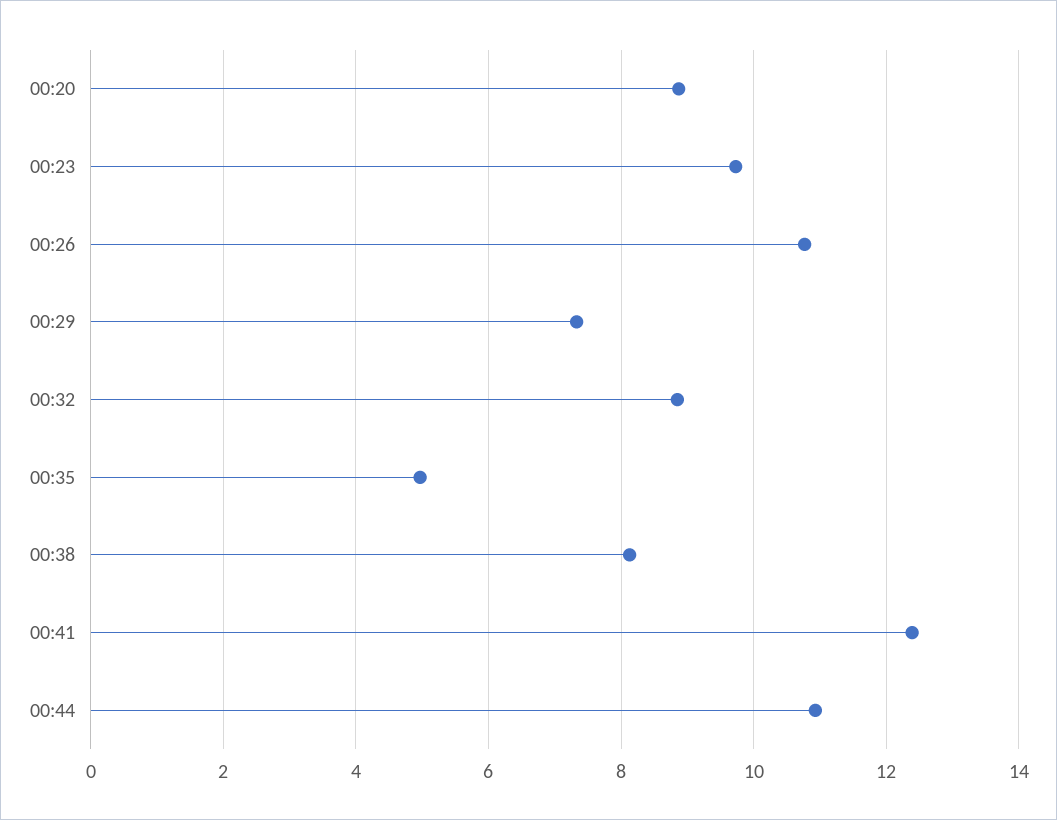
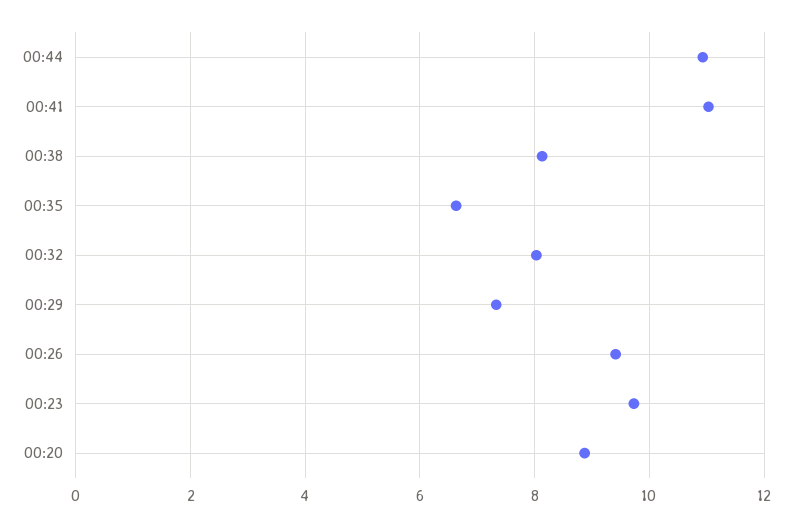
00:26: 10.8 -> 9.4
00:32: 8.8 -> 8
00:35: 5 -> 6.6
00:41: 12.4 -> 11

